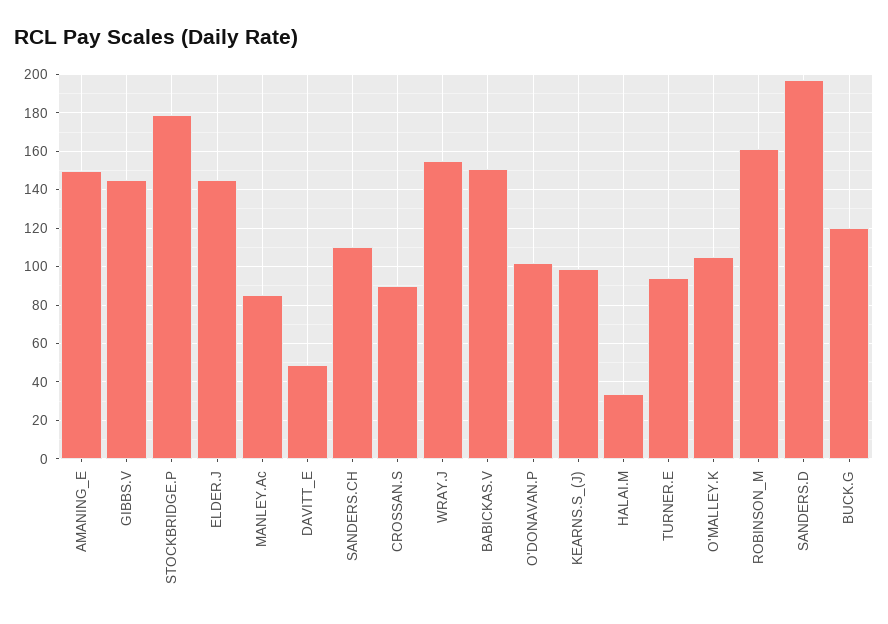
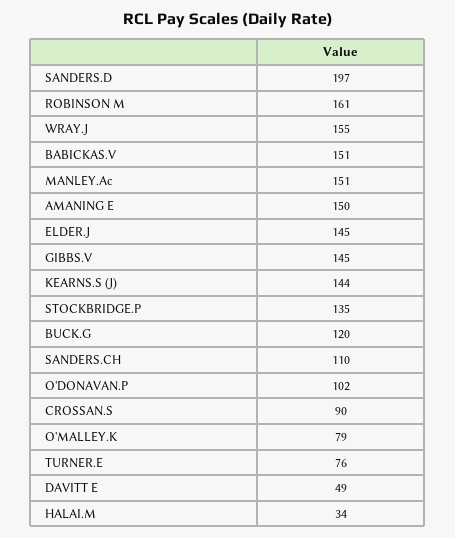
STOCKBRIDGE.P: 180 -> 135
MANLEY.Ac: 85 -> 151
KEARNS.S_(J): 100 -> 144
TURNER.E: 95 -> 76
O'MALLEY.K: 105 -> 79

